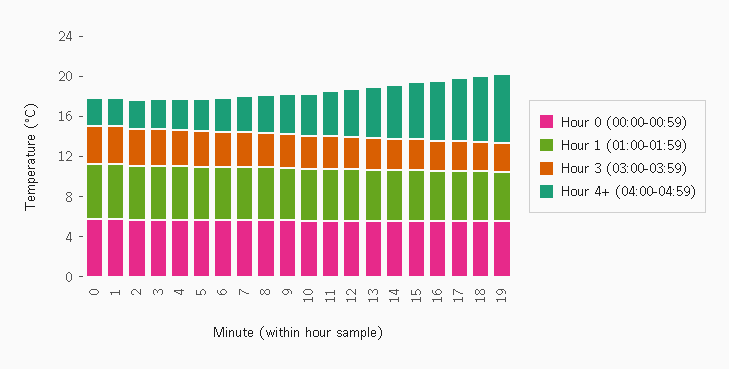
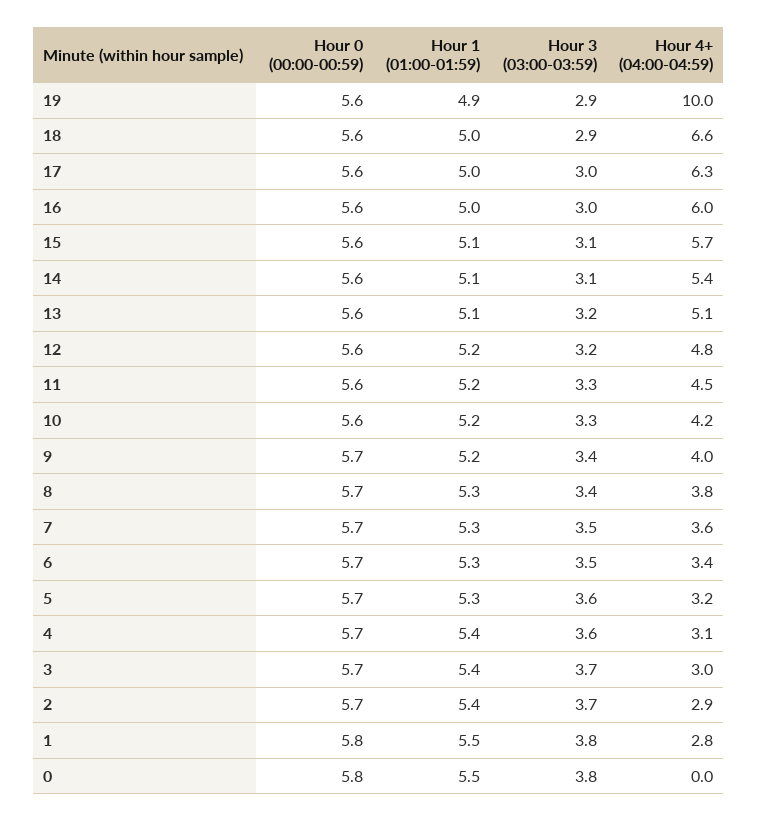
Hour 4+ (04:00-04:59), 0: 3 -> 0
Hour 4+ (04:00-04:59), 19: 7 -> 10

